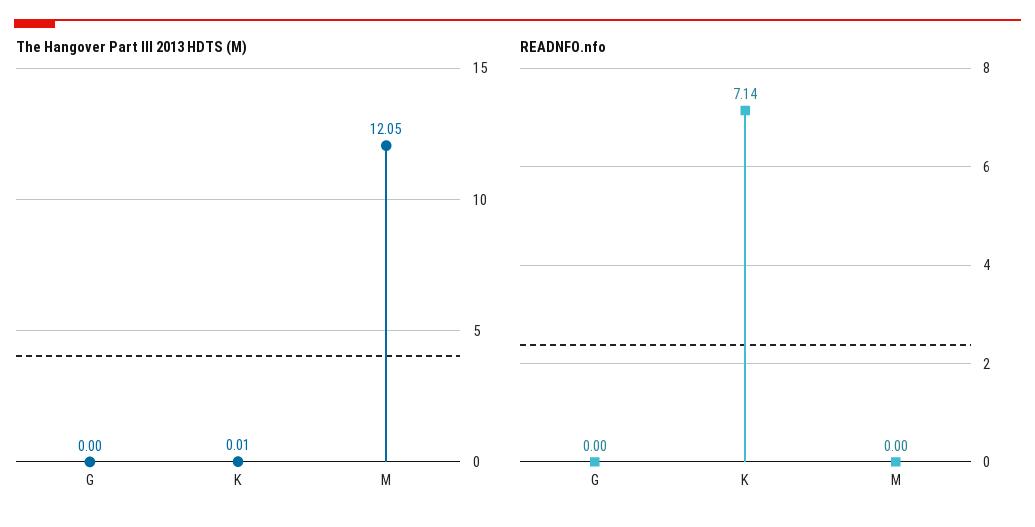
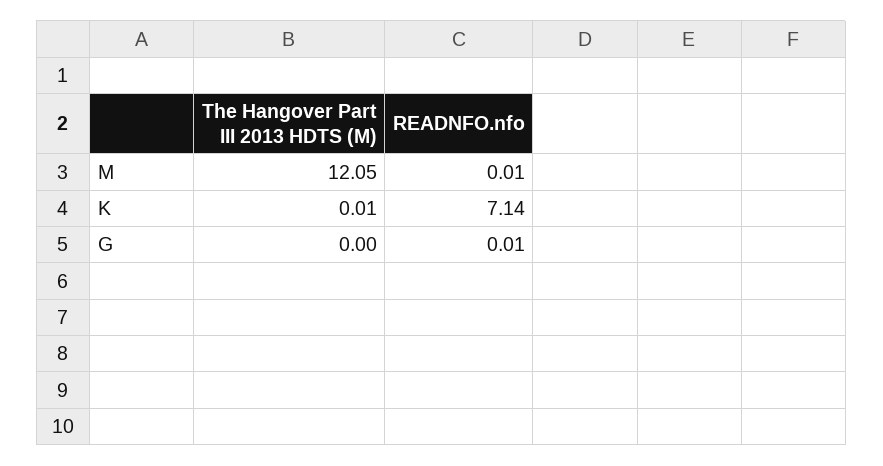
READNFO.nfo, G: 0 -> 0.01
READNFO.nfo, M: 0 -> 0.01

